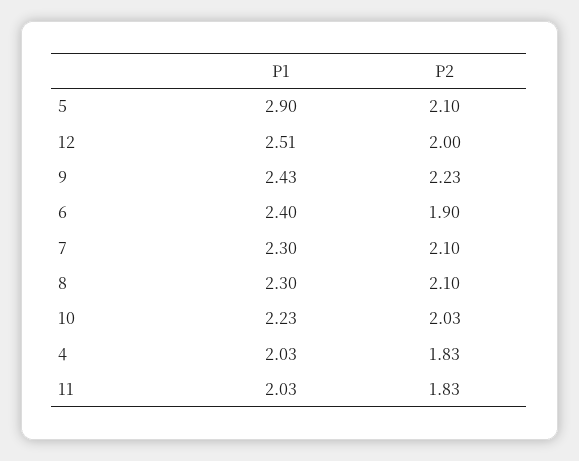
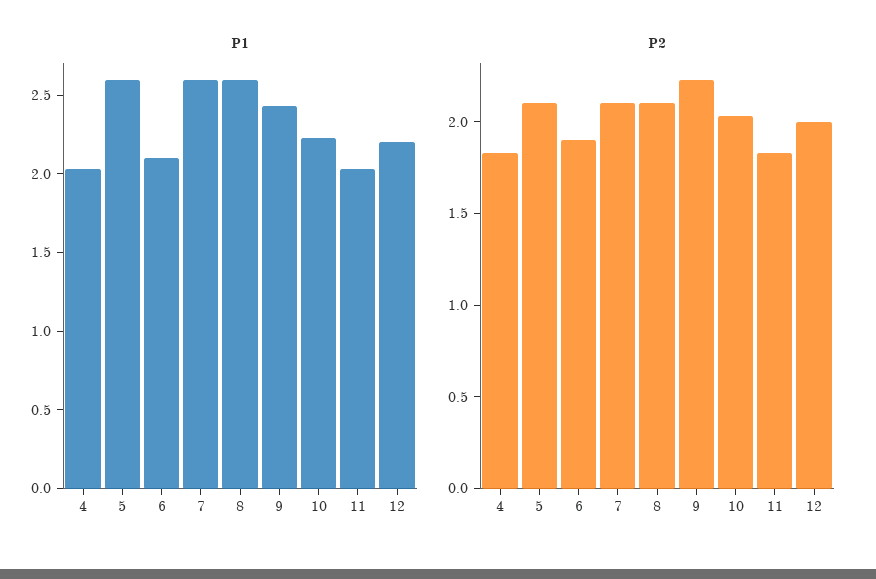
P1, 5: 2.9 -> 2.6
P1, 12: 2.51 -> 2.2
P1, 6: 2.4 -> 2.1
P1, 7: 2.3 -> 2.6
P1, 8: 2.3 -> 2.6

